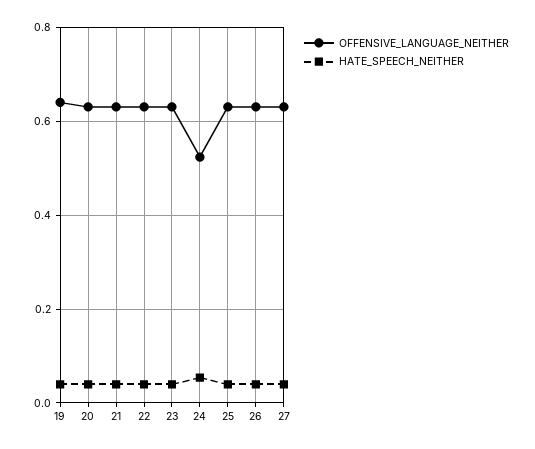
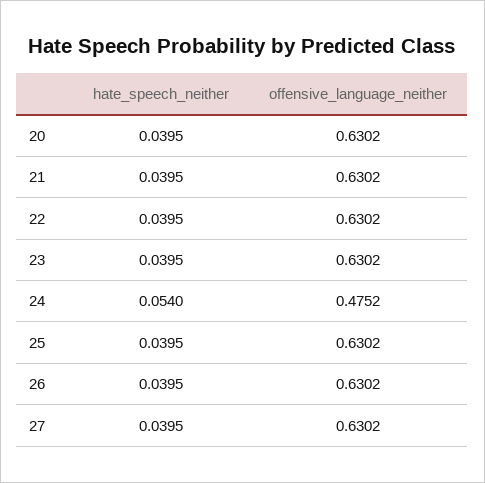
OFFENSIVE_LANGUAGE_NEITHER, 19: 0.64 -> none
HATE_SPEECH_NEITHER, 19: 0.04 -> none
OFFENSIVE_LANGUAGE_NEITHER, 24: 0.52 -> 0.4752

